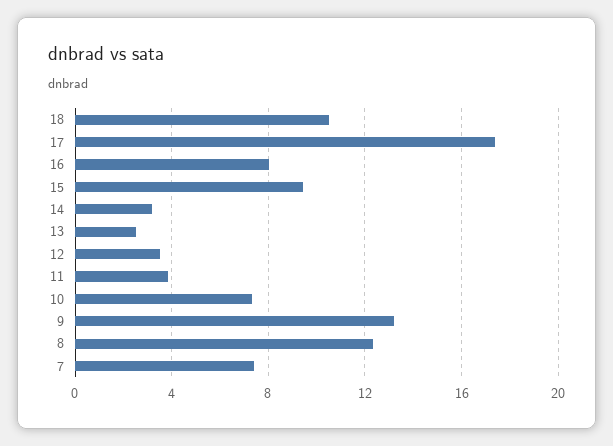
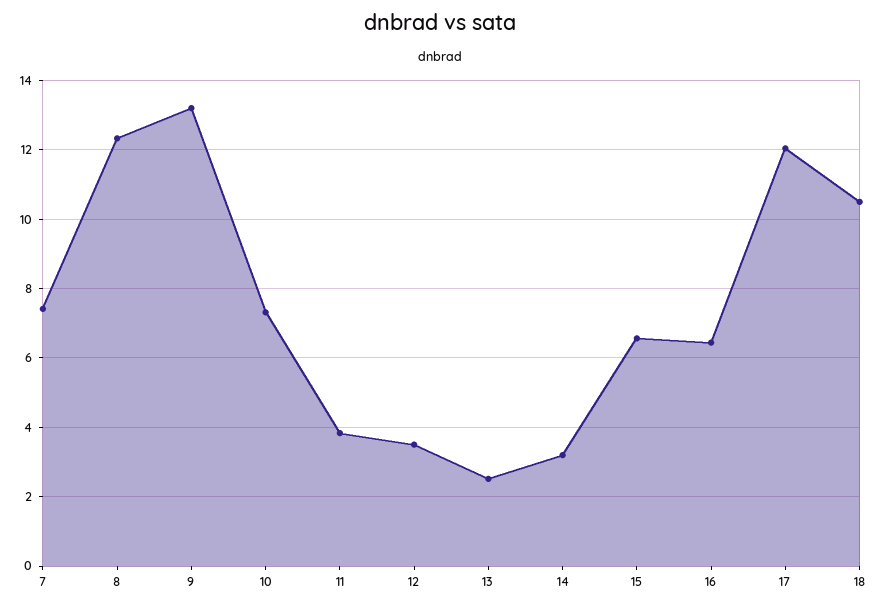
17: 17.5 -> 12
16: 8 -> 6.4
15: 9.5 -> 6.6

